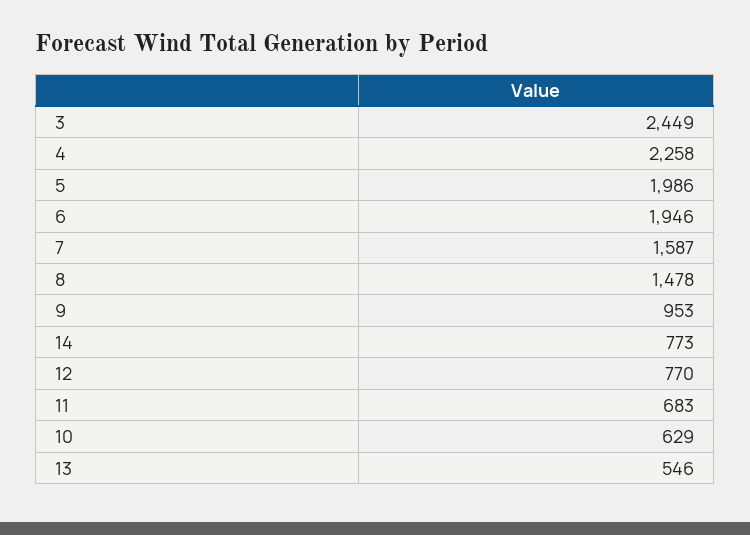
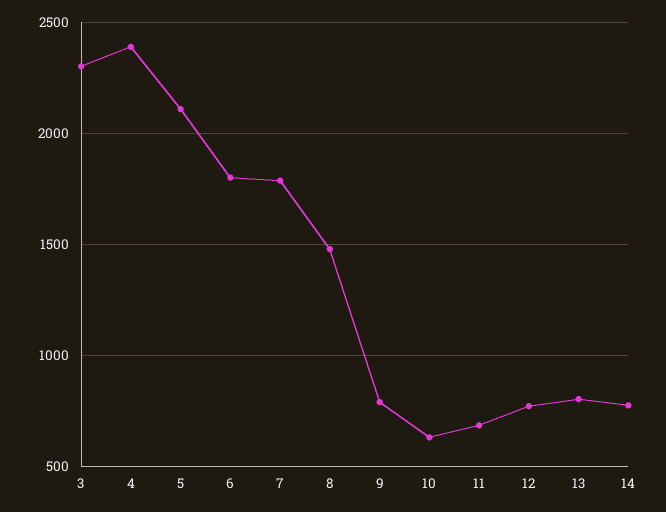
3: 2449 -> 2300
4: 2258 -> 2400
5: 1986 -> 2100
6: 1946 -> 1800
7: 1587 -> 1800
9: 953 -> 800
13: 546 -> 800

